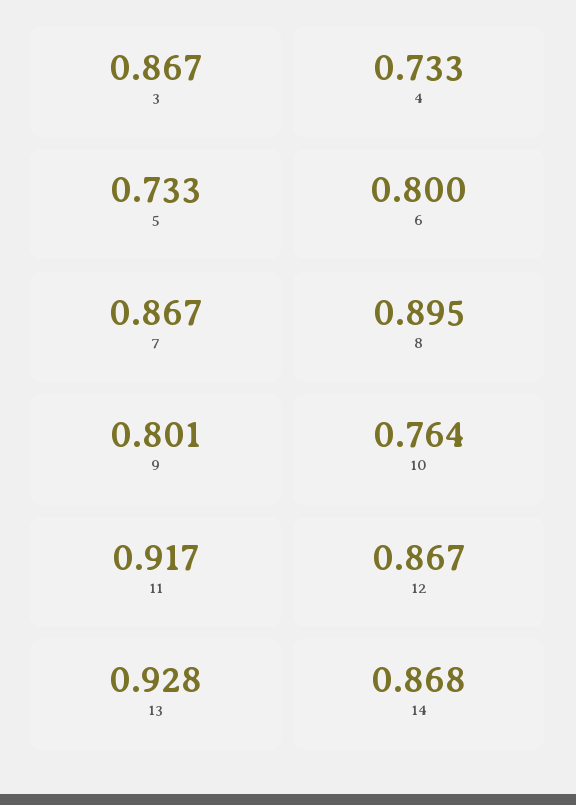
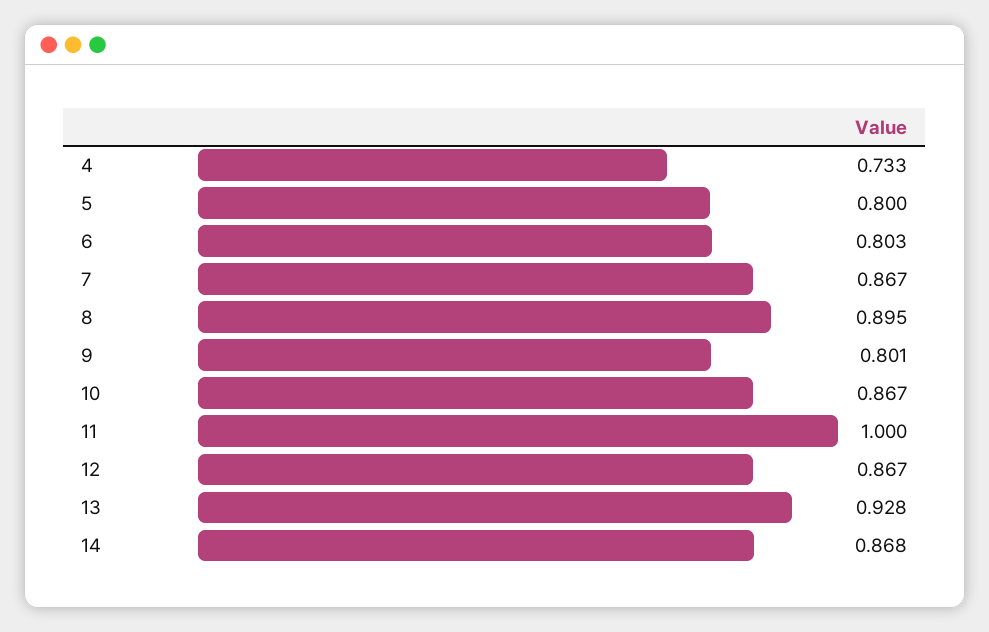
3: 0.867 -> none
5: 0.733 -> 0.8
6: 0.8 -> 0.803
10: 0.764 -> 0.867
11: 0.917 -> 1

